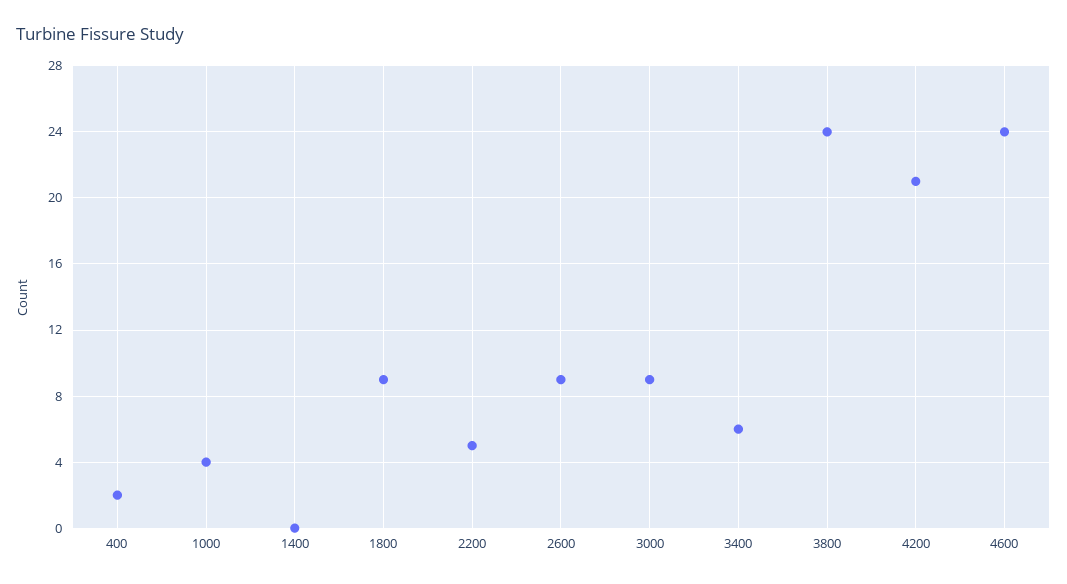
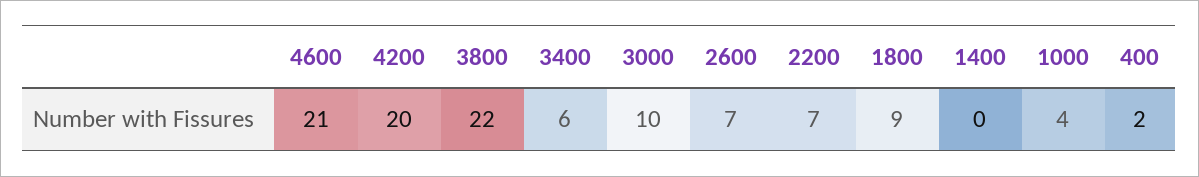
2200: 5 -> 7
2600: 9 -> 7
3000: 9 -> 10
3800: 24 -> 22
4200: 21 -> 20
4600: 24 -> 21

